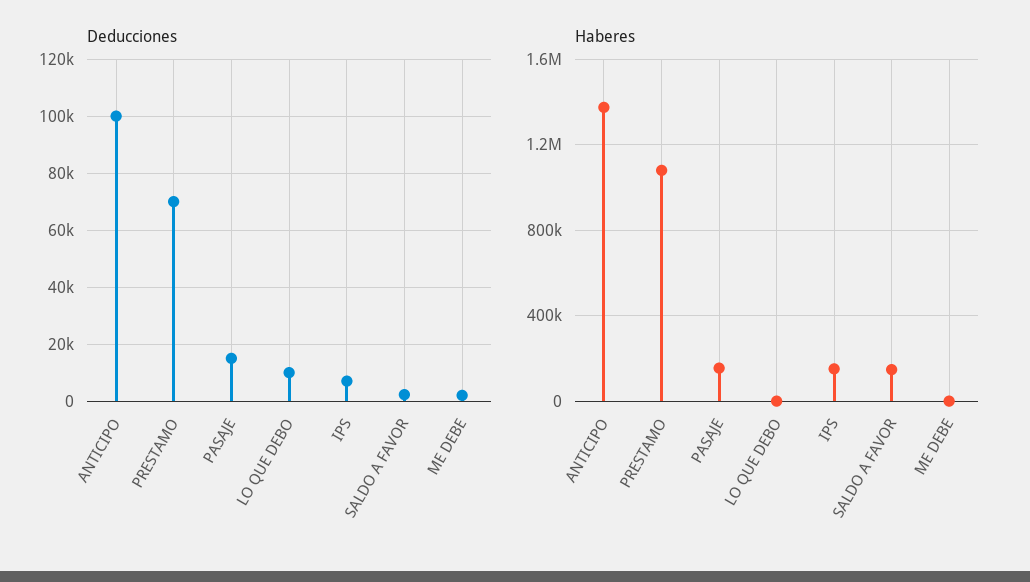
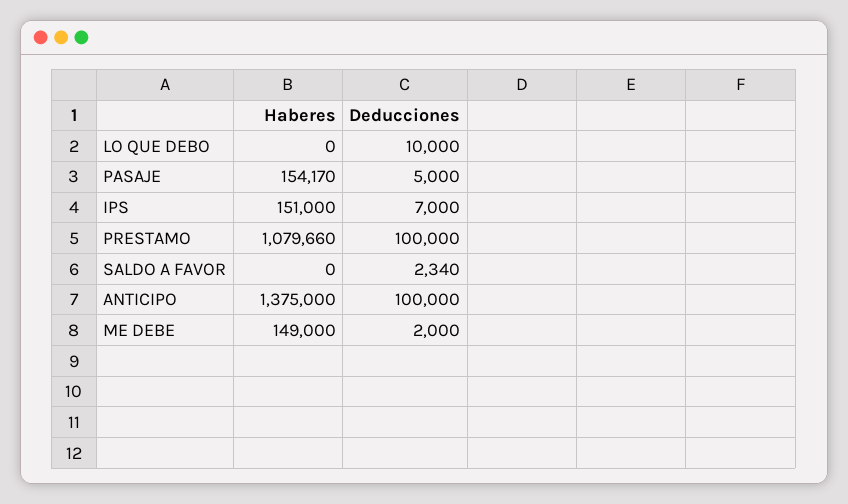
Deducciones, PRESTAMO: 70000 -> 100000
Deducciones, PASAJE: 15000 -> 5000
Haberes, SALDO A FAVOR: 150000 -> 0
Haberes, ME DEBE: 0 -> 149000

